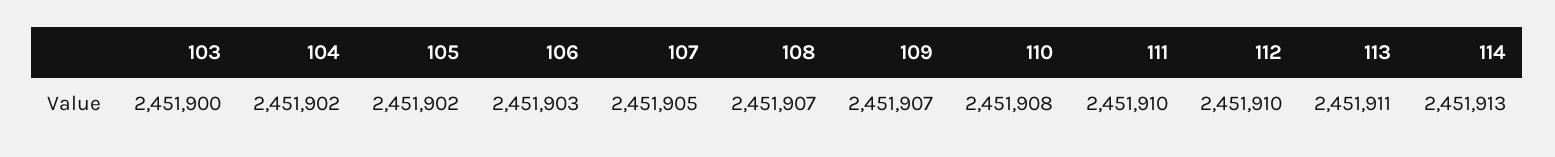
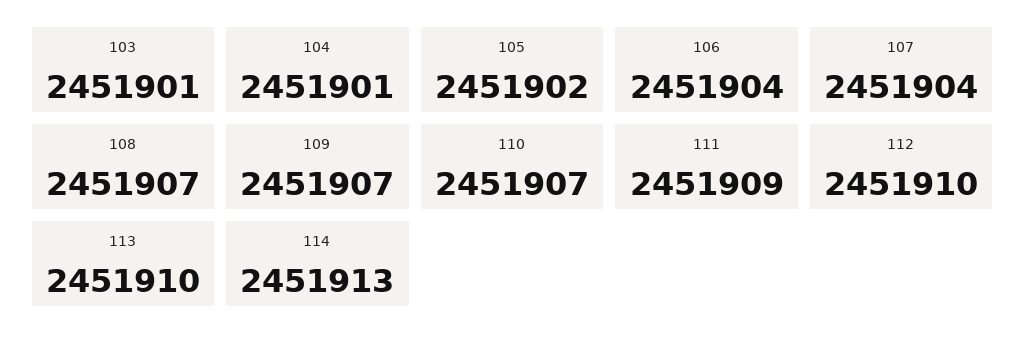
103: 2451900 -> 2451901
104: 2451902 -> 2451901
106: 2451903 -> 2451904
107: 2451905 -> 2451904
110: 2451908 -> 2451907
111: 2451910 -> 2451909
113: 2451911 -> 2451910

